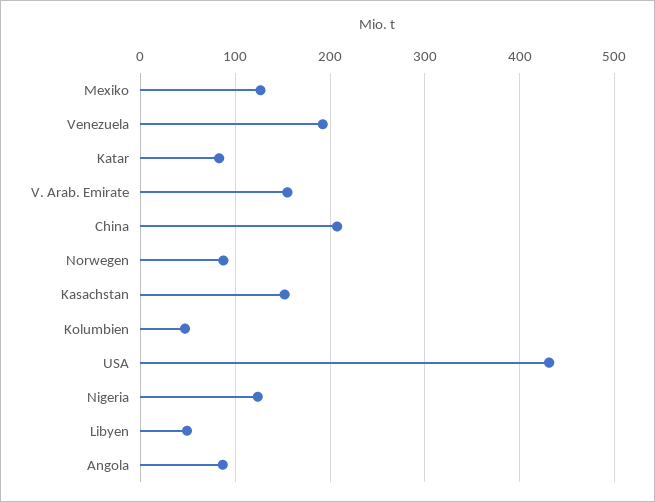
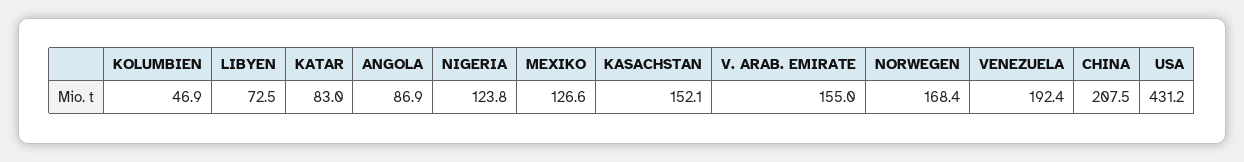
Norwegen: 90 -> 168.4
Libyen: 50 -> 72.5

